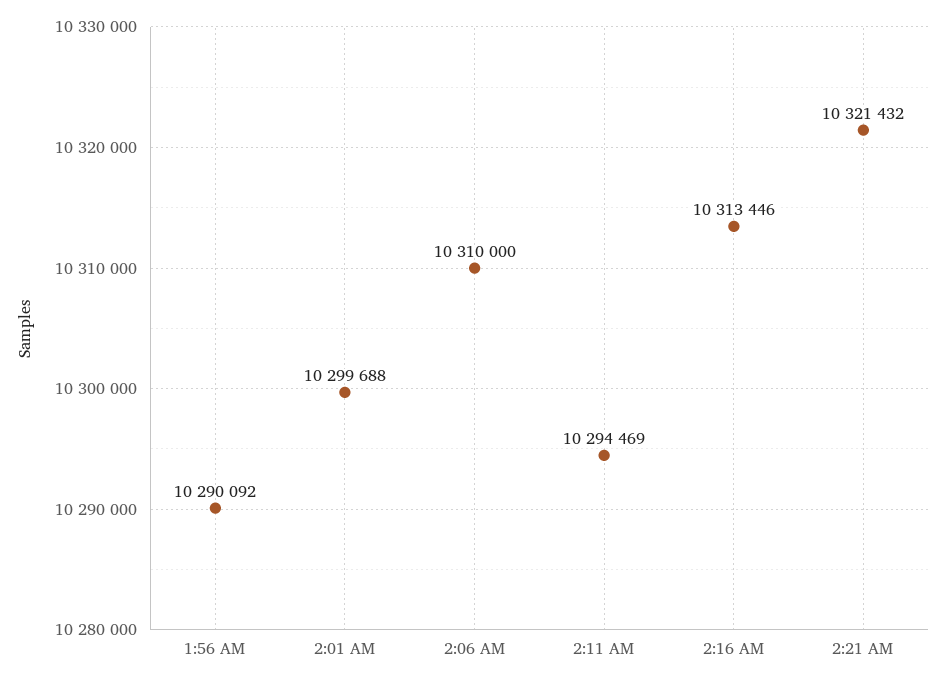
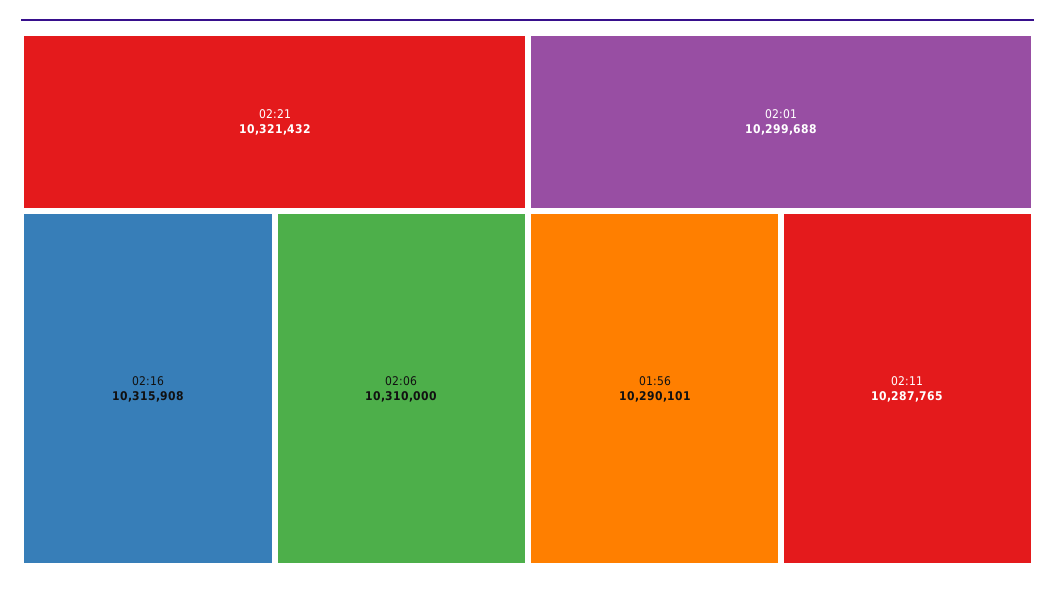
1:56 AM: 10290092 -> 10290101
2:11 AM: 10294469 -> 10287765
2:16 AM: 10313446 -> 10315908

